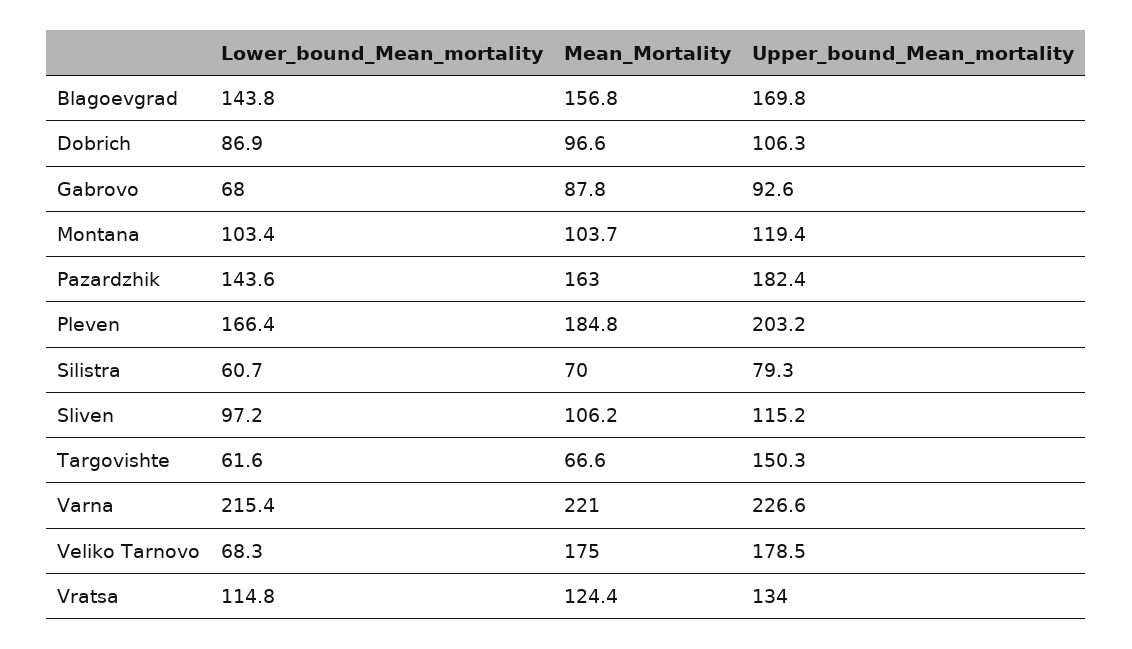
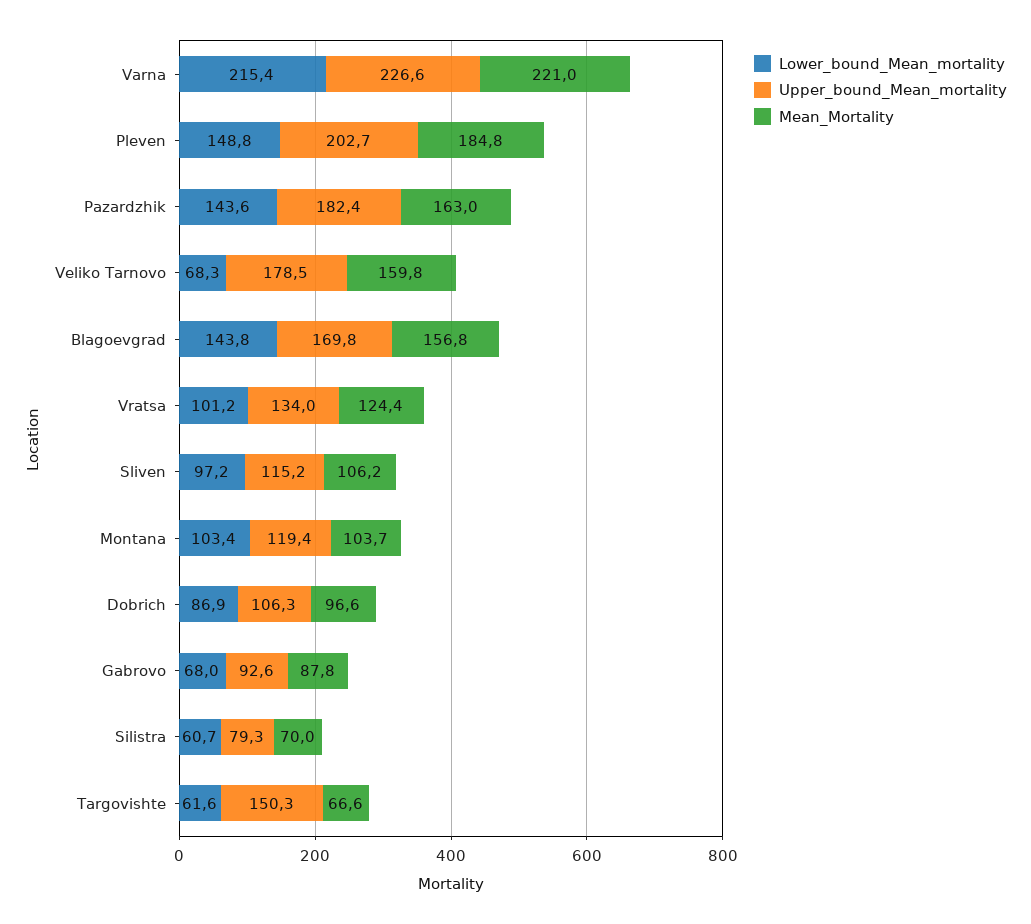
Lower_bound_Mean_mortality, Pleven: 166.4 -> 148.8
Upper_bound_Mean_mortality, Pleven: 203.2 -> 202.7
Mean_Mortality, Veliko Tarnovo: 175 -> 159.8
Lower_bound_Mean_mortality, Vratsa: 114.8 -> 101.2

